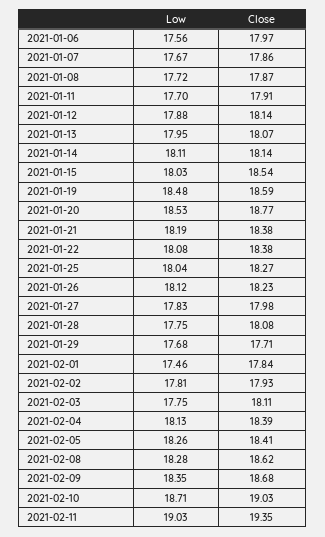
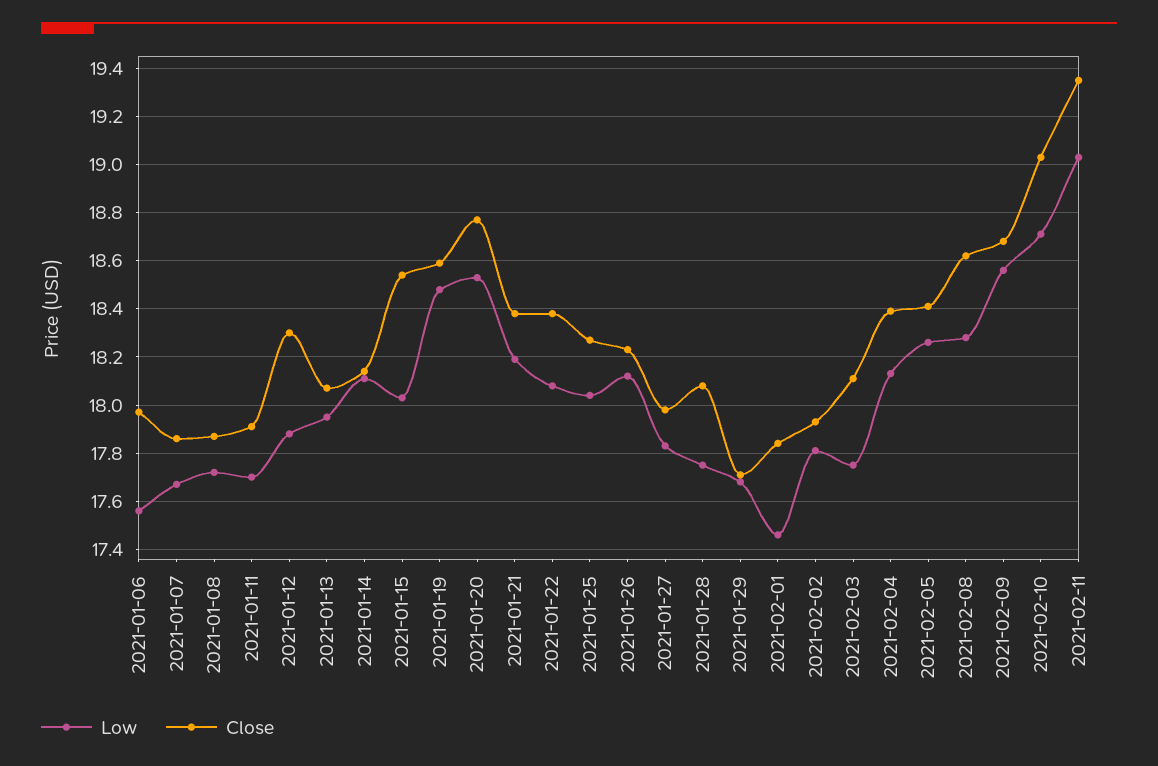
Close, 2021-01-12: 18.14 -> 18.3
Low, 2021-02-09: 18.35 -> 18.55

